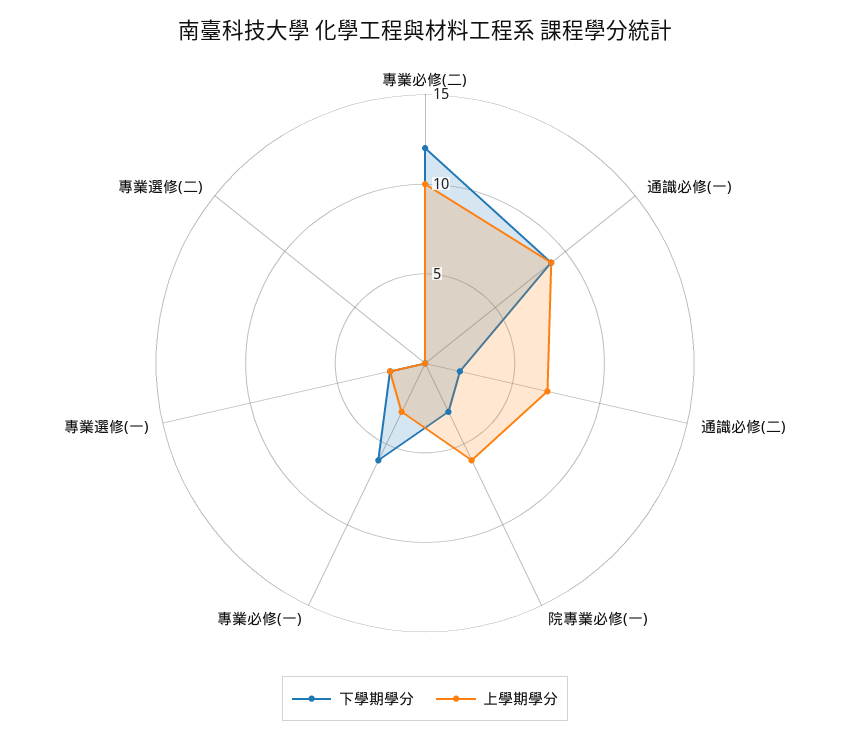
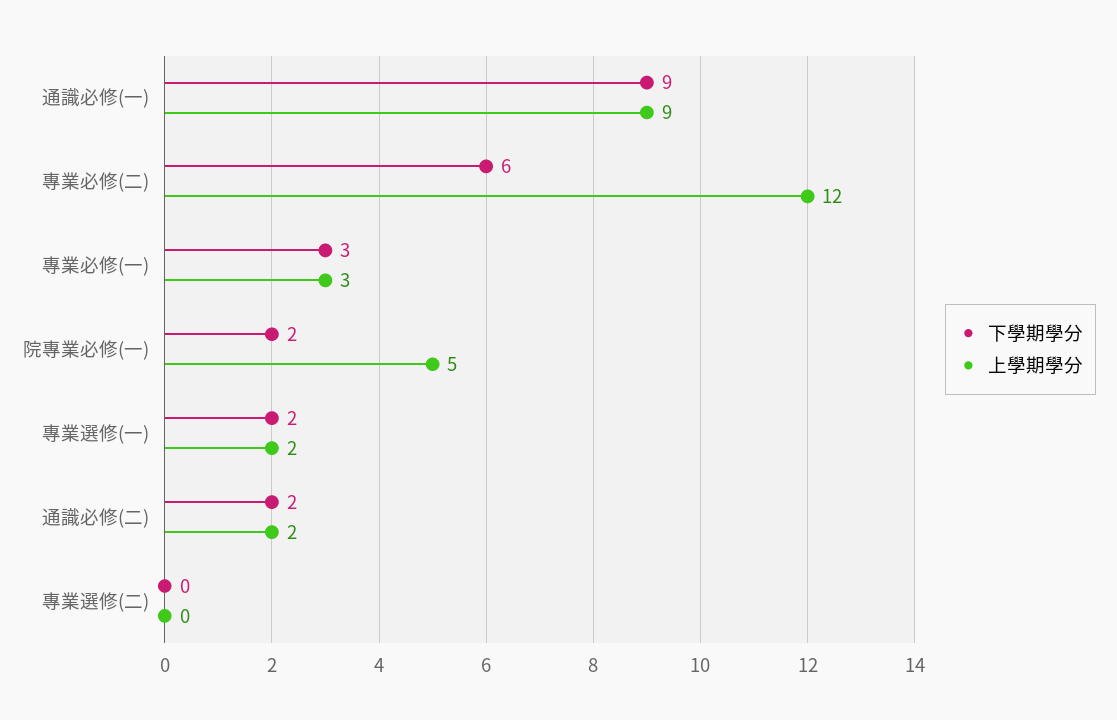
下學期學分, 專業必修(二): 12 -> 6
上學期學分, 專業必修(二): 10 -> 12
上學期學分, 通識必修(二): 7 -> 2
下學期學分, 院專業必修(一): 3 -> 2
上學期學分, 院專業必修(一): 6 -> 5
下學期學分, 專業必修(一): 6 -> 3

